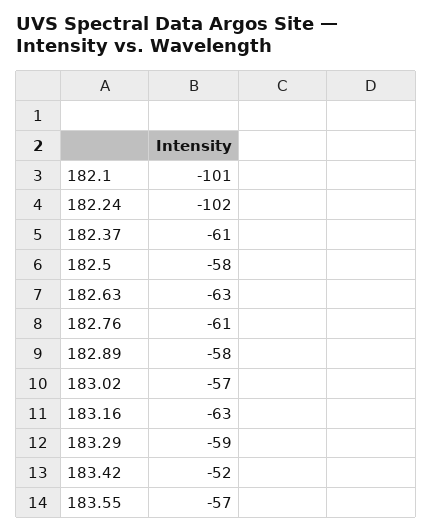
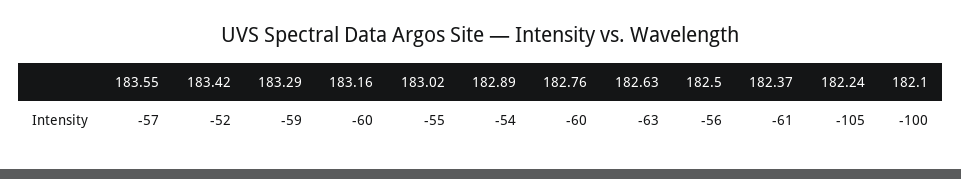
182.1: -101 -> -100
182.24: -102 -> -105
182.5: -58 -> -56
182.76: -61 -> -60
182.89: -58 -> -54
183.02: -57 -> -55
183.16: -63 -> -60

